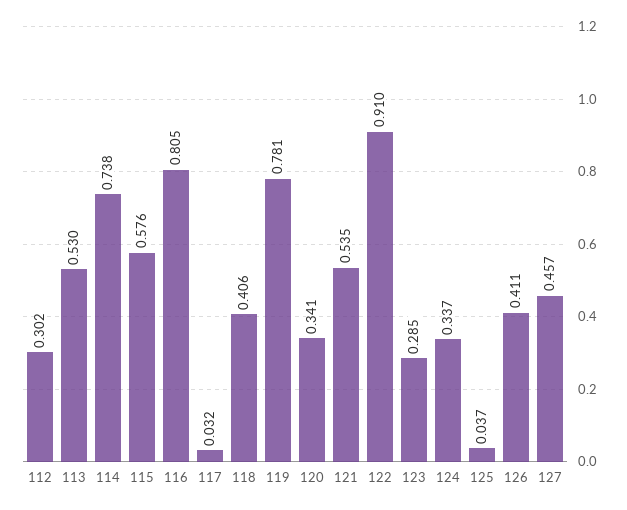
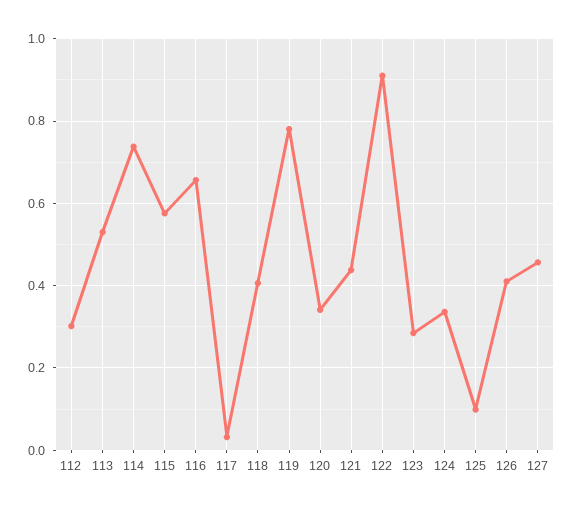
116: 0.805 -> 0.66
121: 0.535 -> 0.44
125: 0.037 -> 0.1

